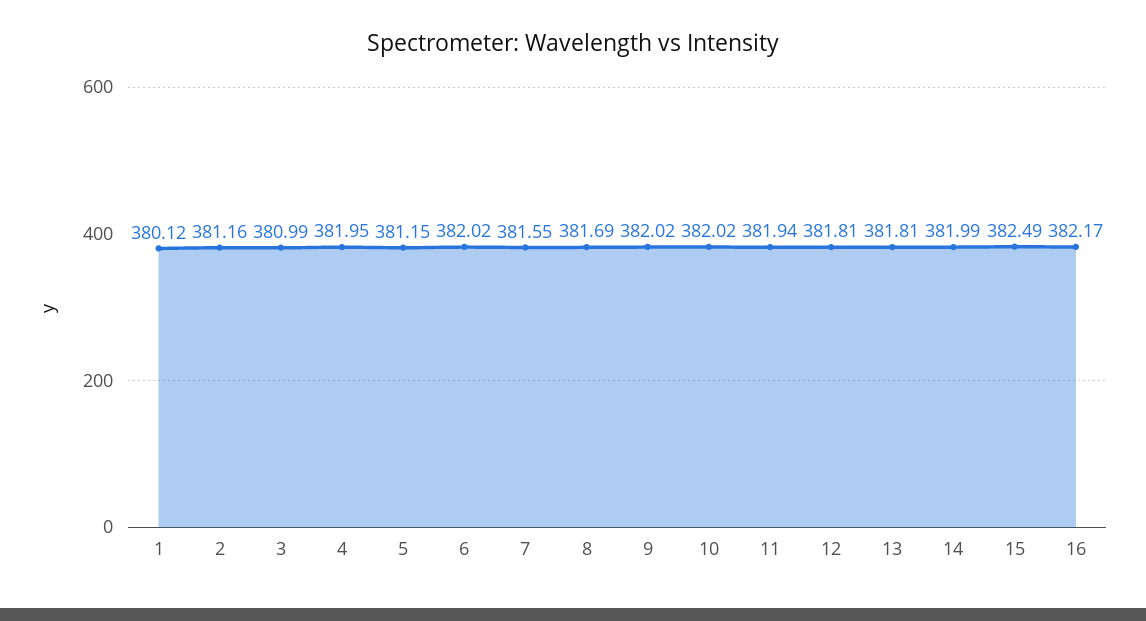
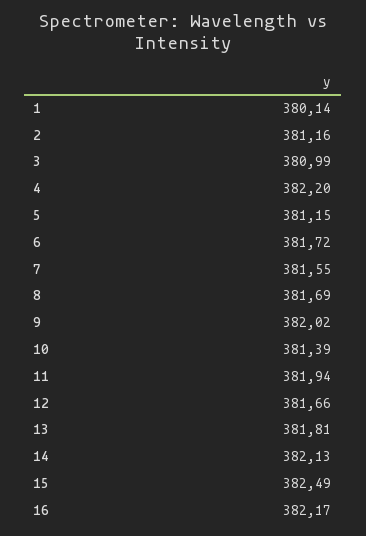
1: 380.12 -> 380.14
4: 381.95 -> 382.2
6: 382.02 -> 381.72
10: 382.02 -> 381.39
12: 381.81 -> 381.66
14: 381.99 -> 382.13

